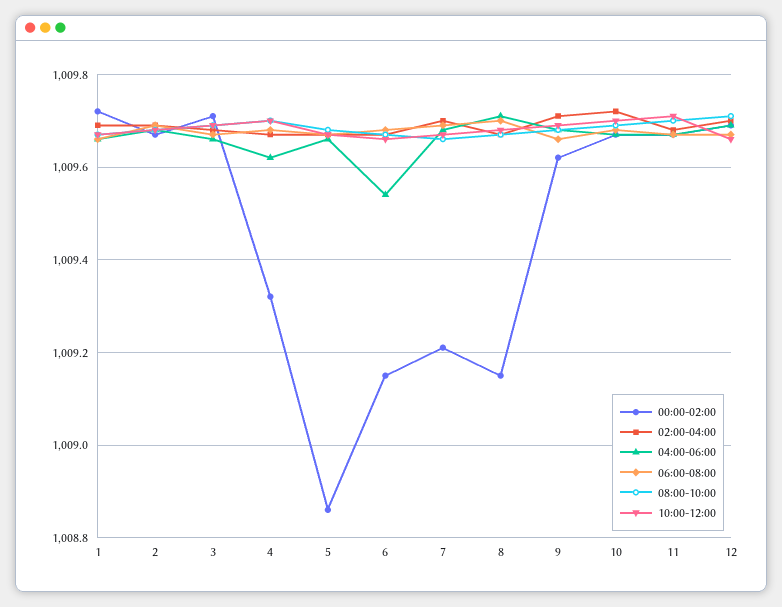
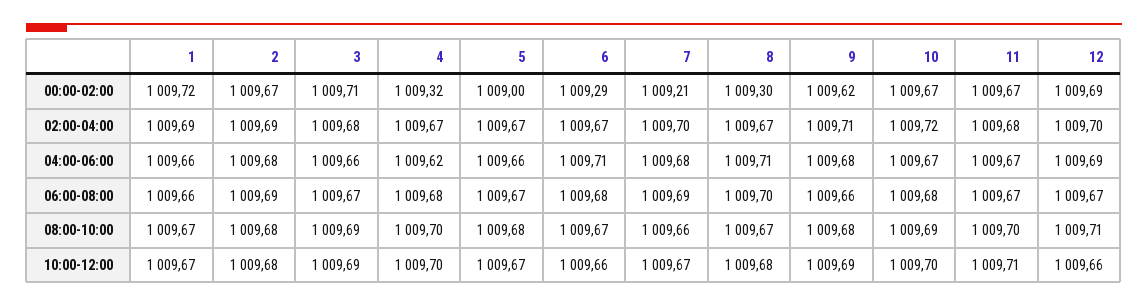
00:00-02:00, 5: 1008.85 -> 1009
00:00-02:00, 6: 1009.15 -> 1009.29
04:00-06:00, 6: 1009.55 -> 1009.71
00:00-02:00, 8: 1009.15 -> 1009.3

